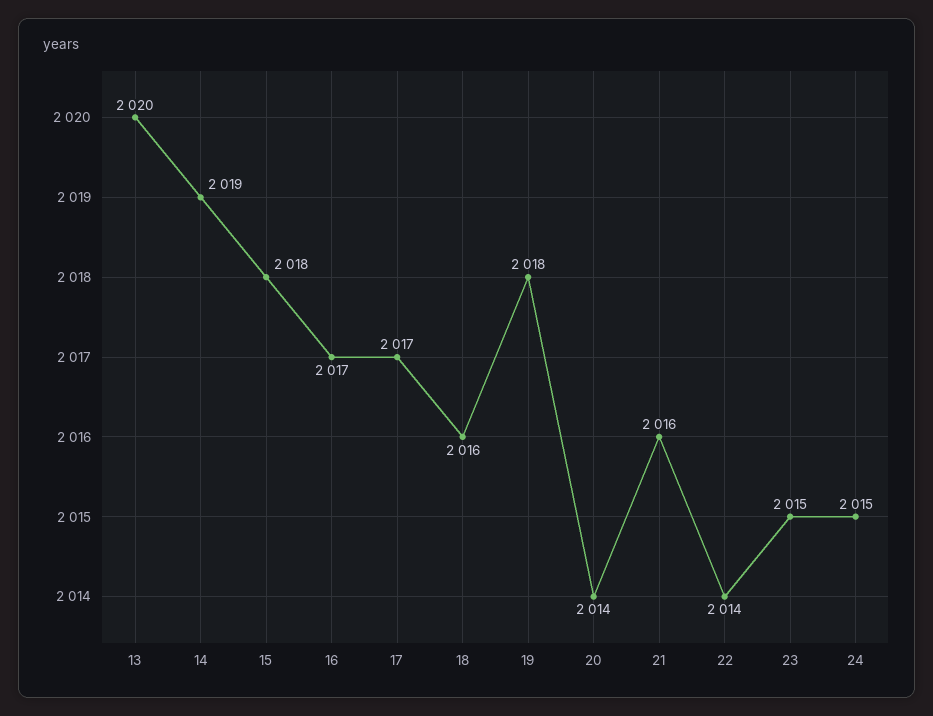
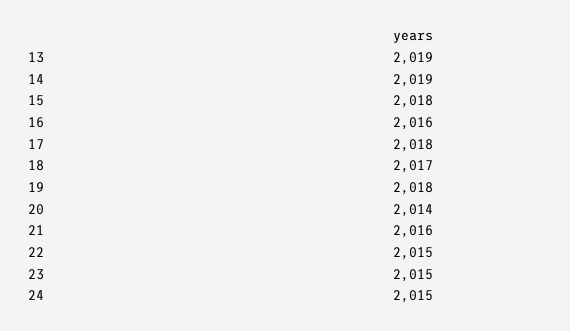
13: 2020 -> 2019
16: 2017 -> 2016
17: 2017 -> 2018
18: 2016 -> 2017
22: 2014 -> 2015

